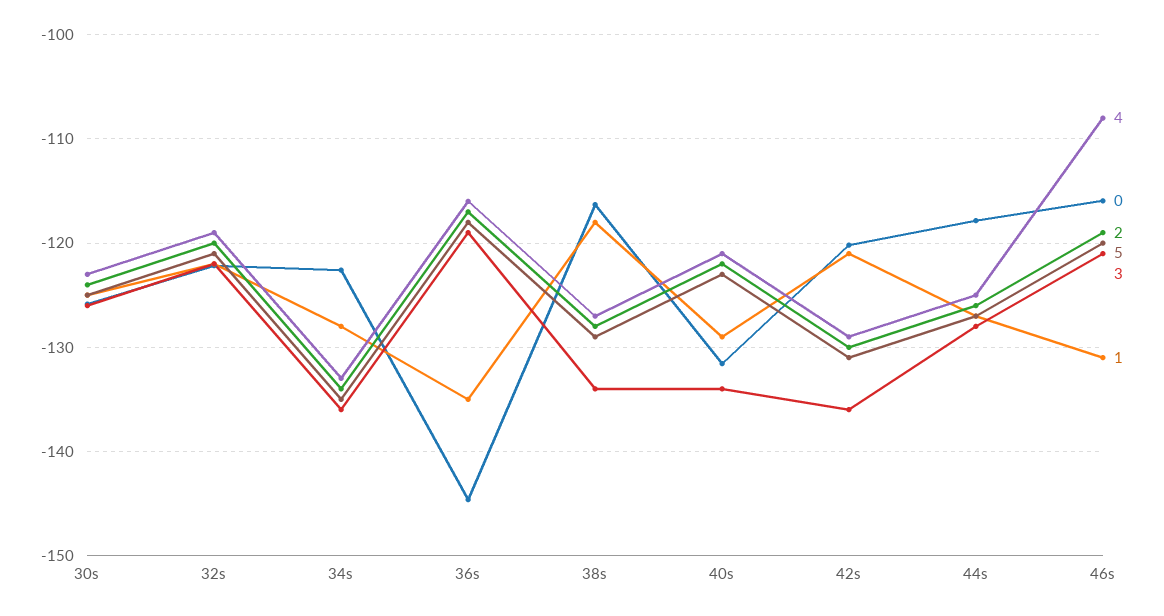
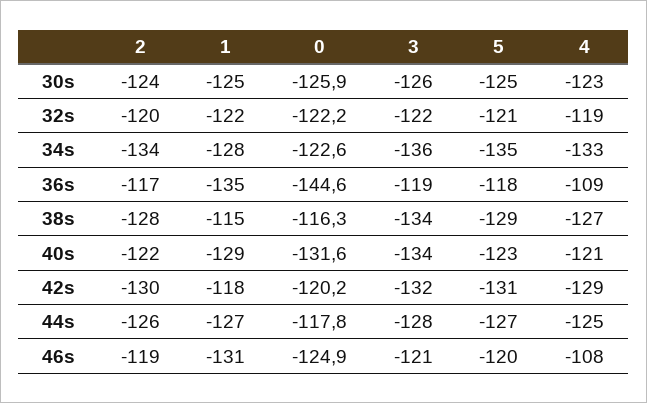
4, 36s: -116 -> -109
1, 38s: -118 -> -115
3, 42s: -136 -> -132
1, 42s: -121 -> -118
0, 46s: -116 -> -124.9

